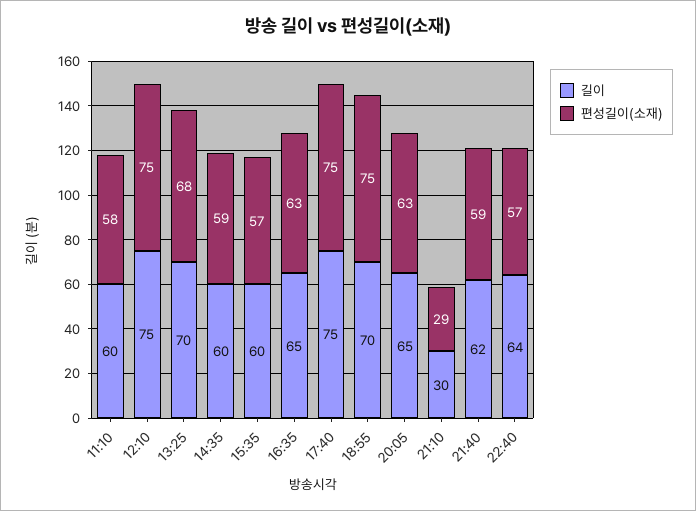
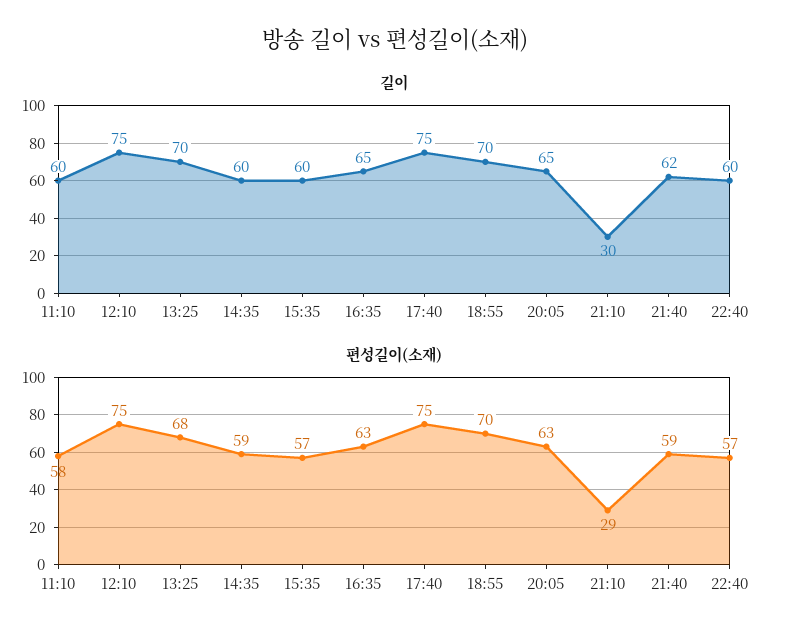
편성길이(소재), 18:55: 75 -> 70
길이, 22:40: 64 -> 60

